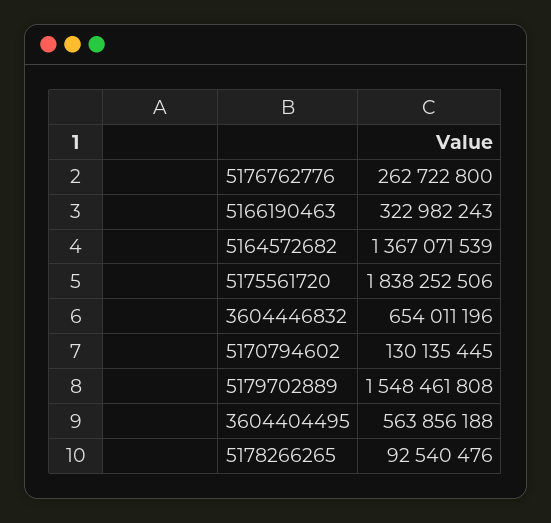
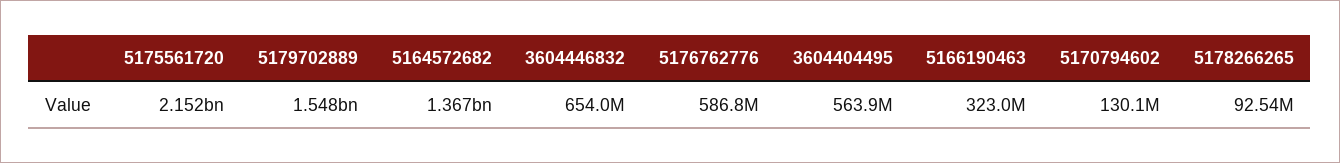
5176762776: 262722800 -> 586800000
5175561720: 1838252506 -> 2152000000

